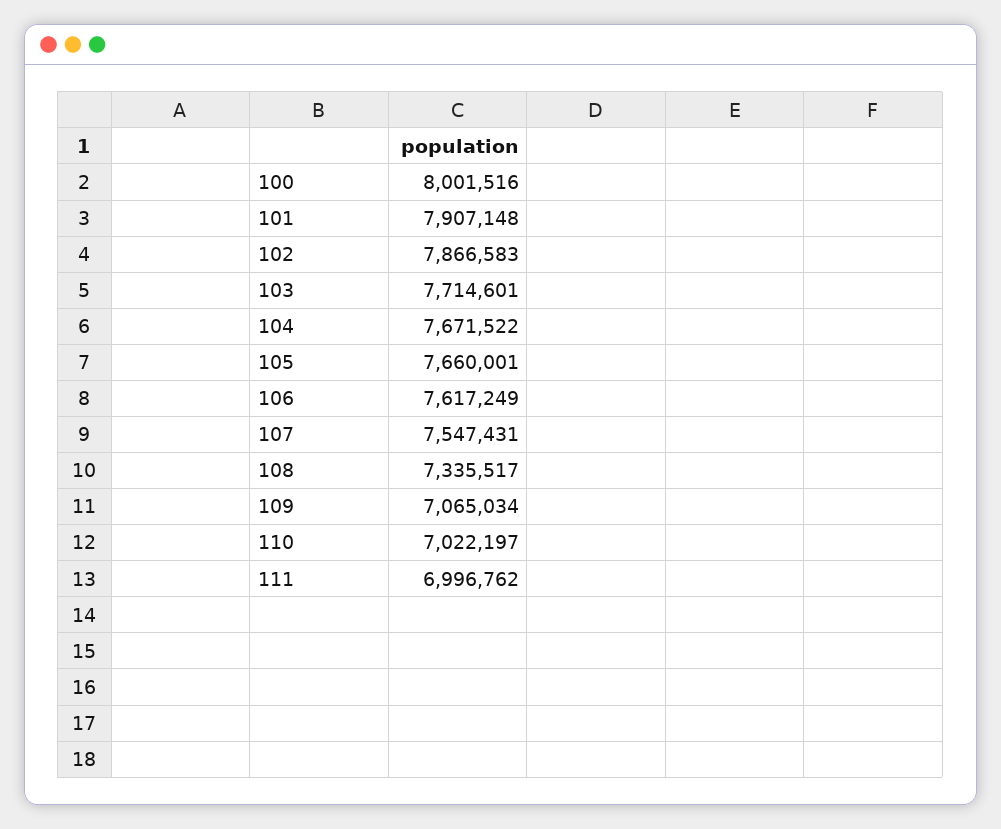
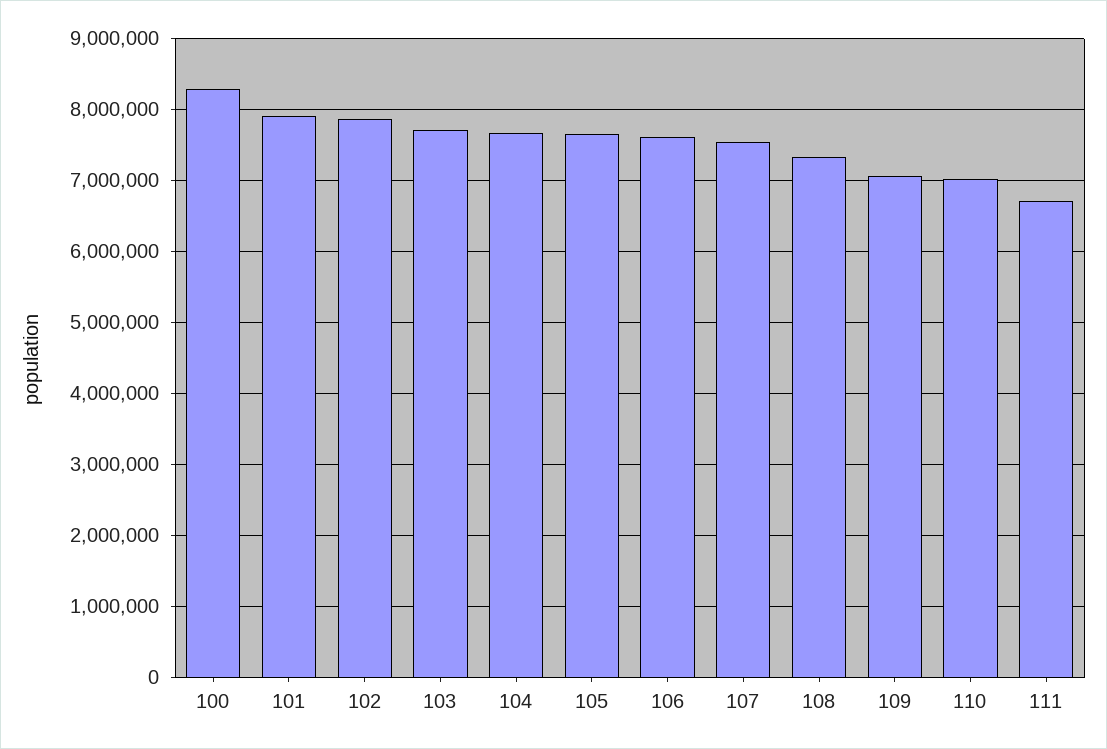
100: 8001516 -> 8300000
111: 6996762 -> 6700000

